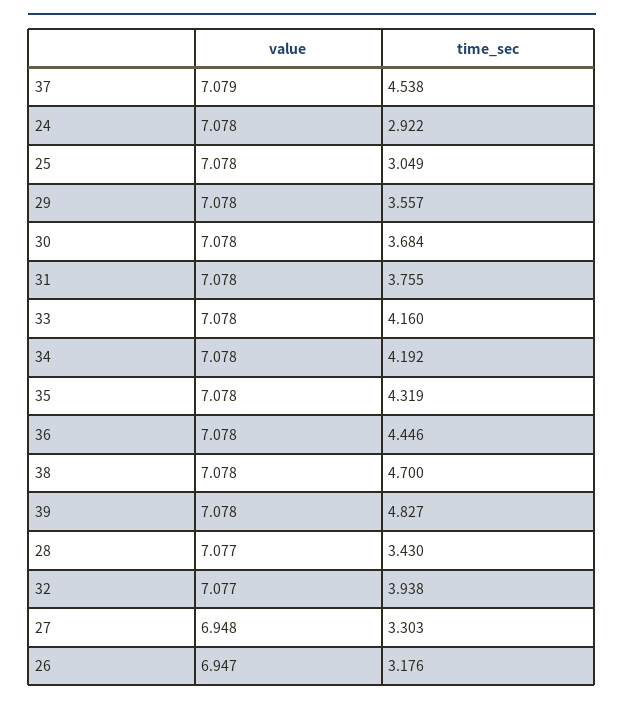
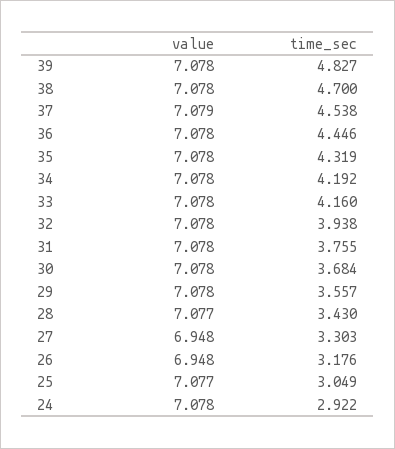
value, 25: 7.078 -> 7.077
value, 32: 7.077 -> 7.078
value, 26: 6.947 -> 6.948

